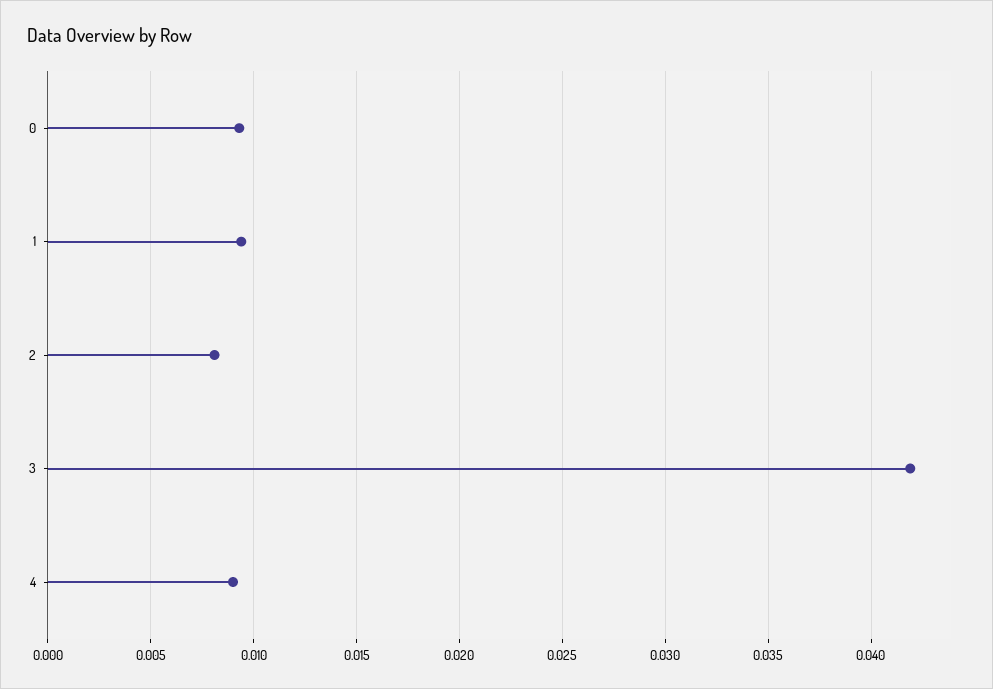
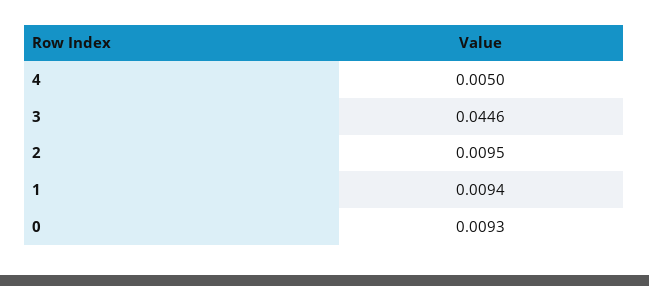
2: 0.008 -> 0.0095
3: 0.042 -> 0.0446
4: 0.009 -> 0.005

